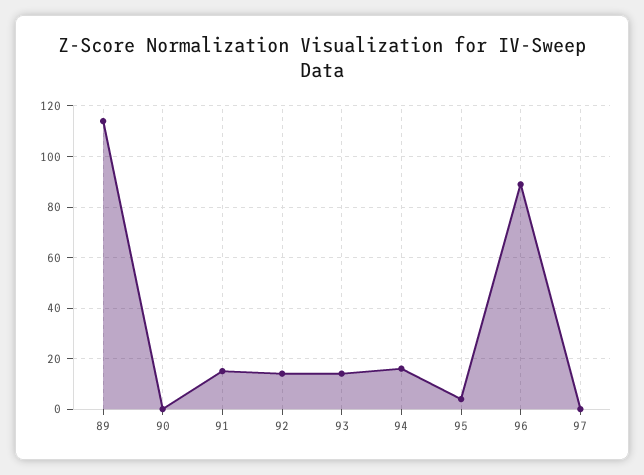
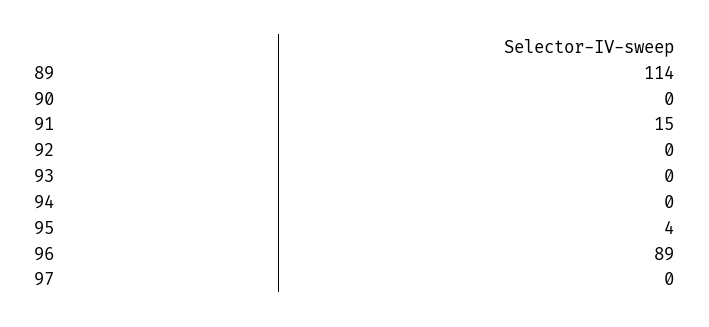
92: 15 -> 0
93: 15 -> 0
94: 15 -> 0

